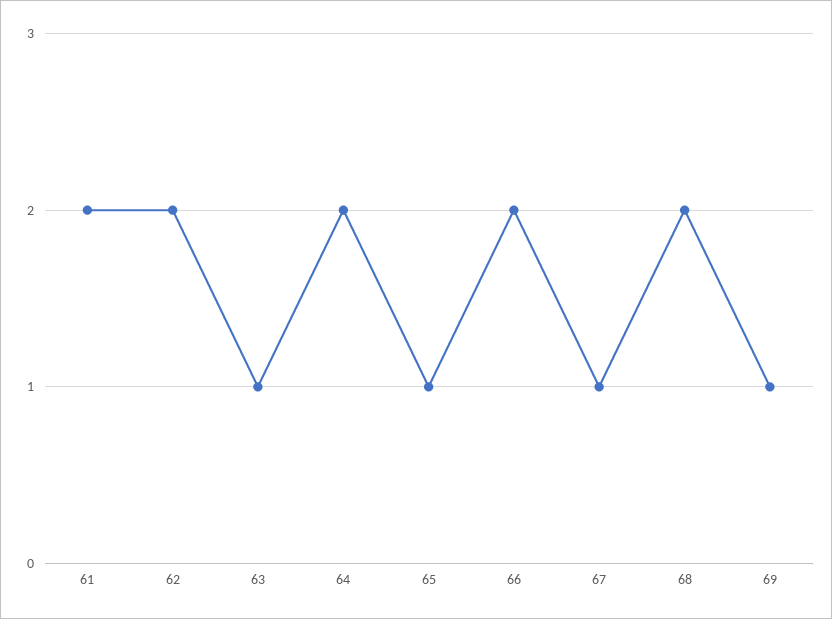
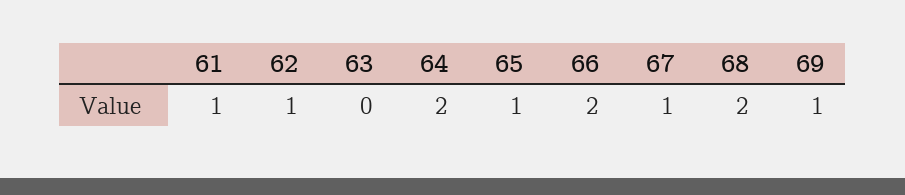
61: 2 -> 1
62: 2 -> 1
63: 1 -> 0

